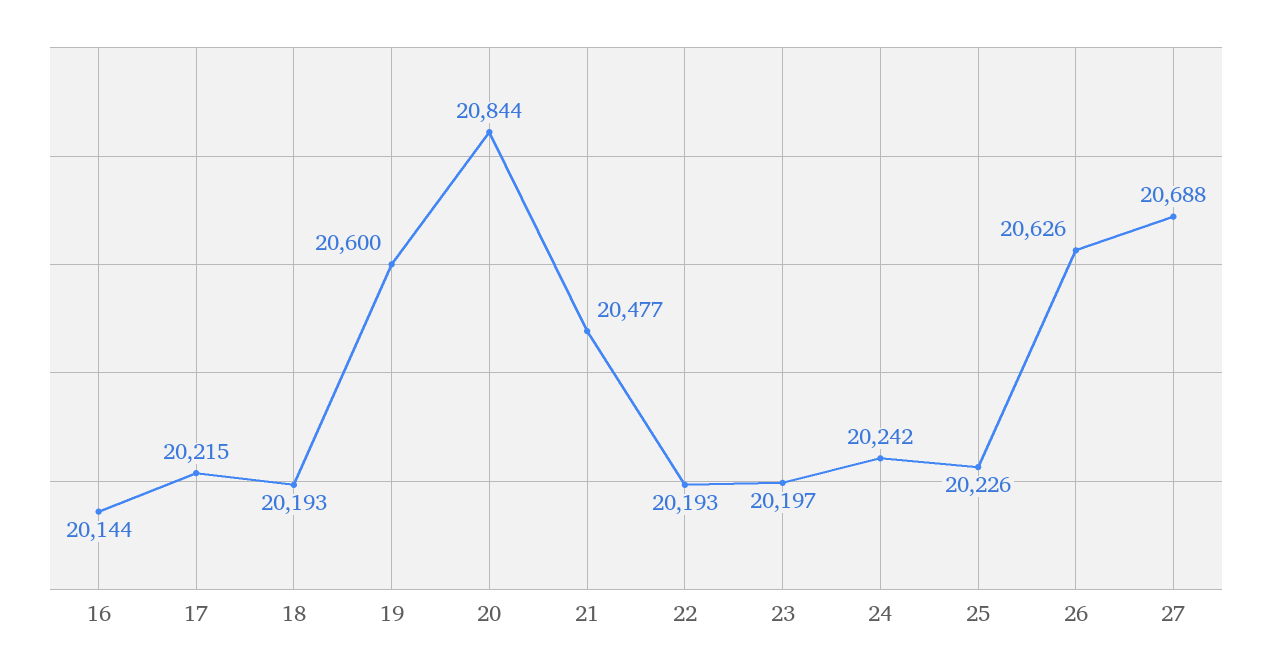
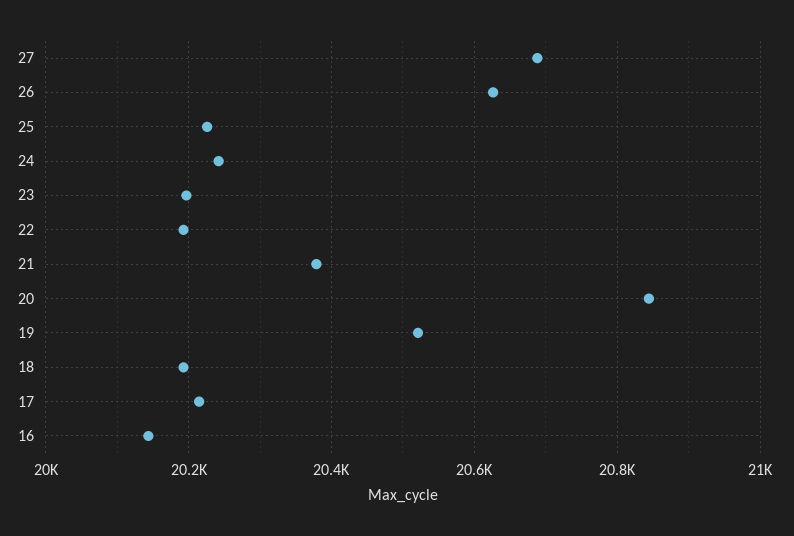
19: 20600 -> 20520
21: 20477 -> 20380

